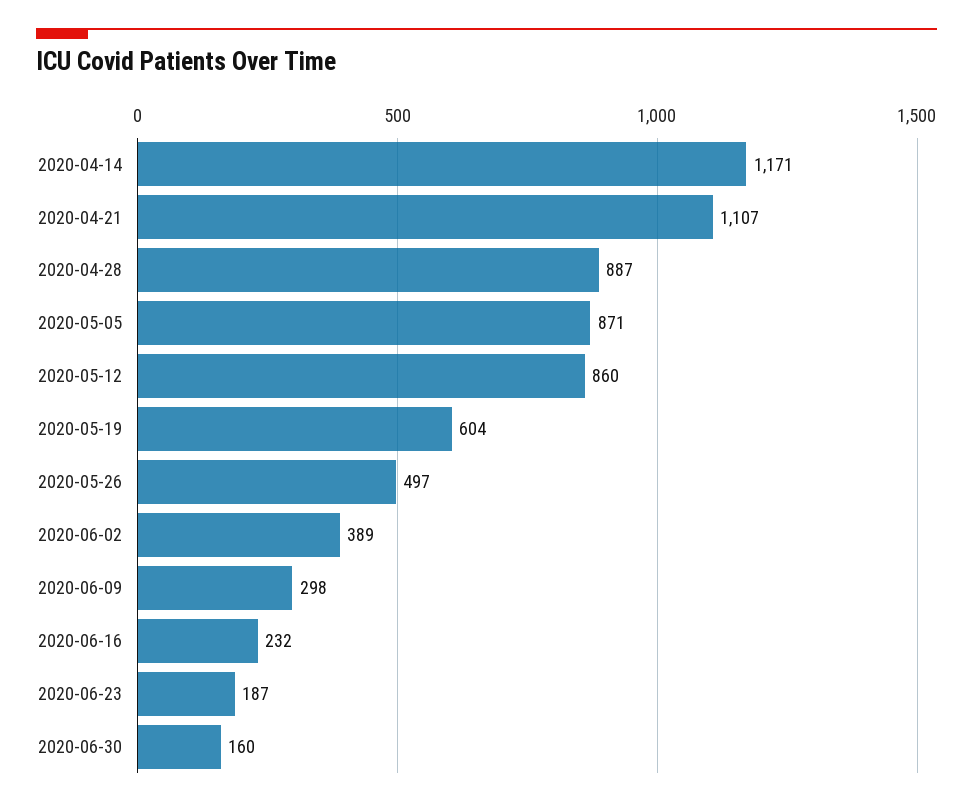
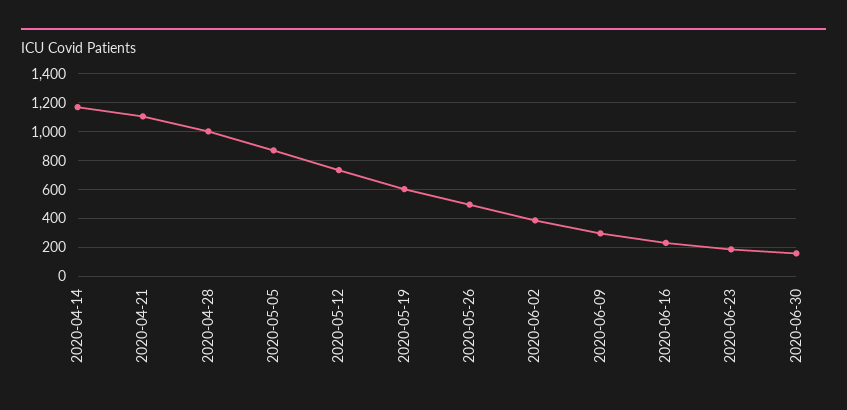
2020-04-28: 887 -> 1000
2020-05-12: 860 -> 750

